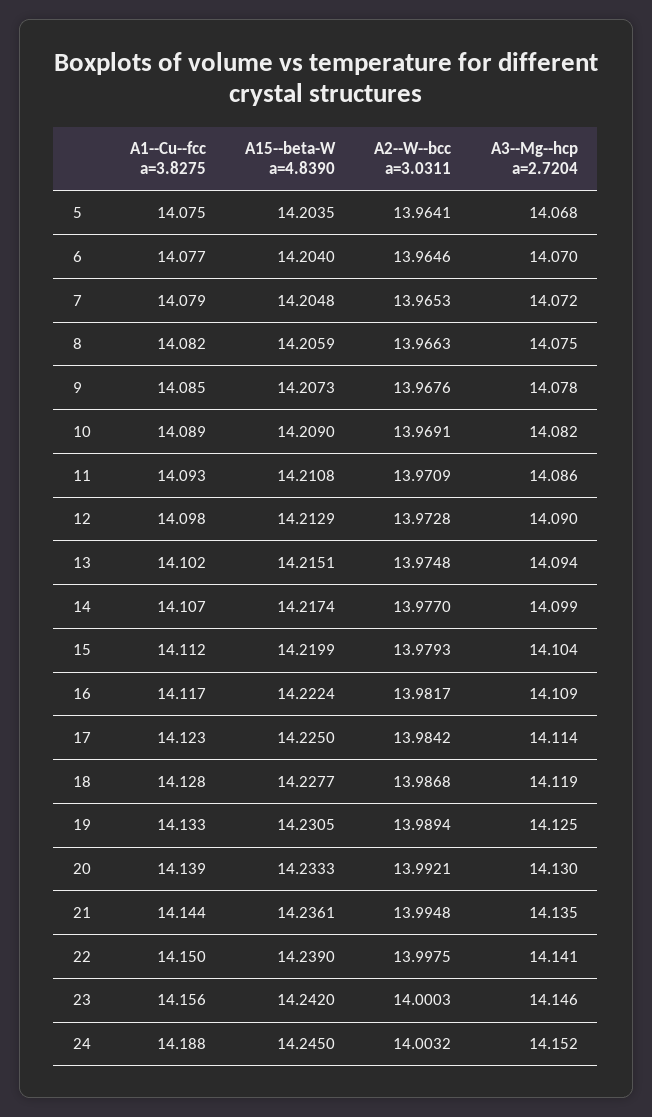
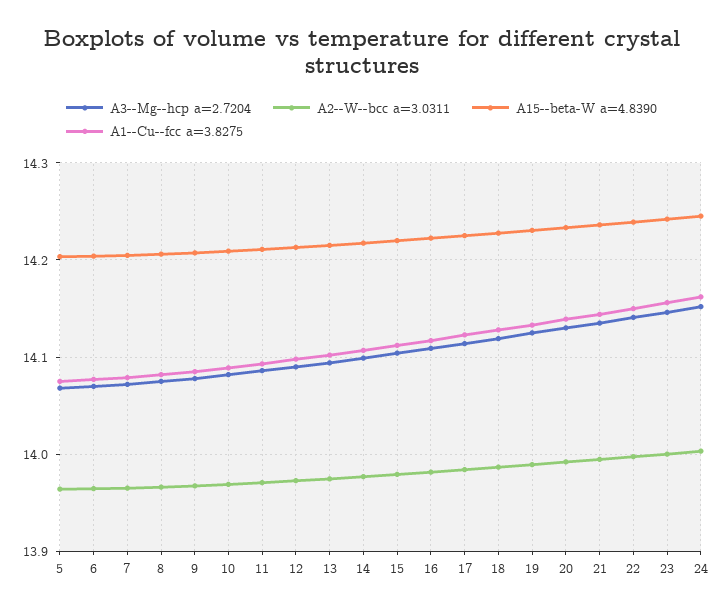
A1--Cu--fcc a=3.8275, 24: 14.188 -> 14.16

